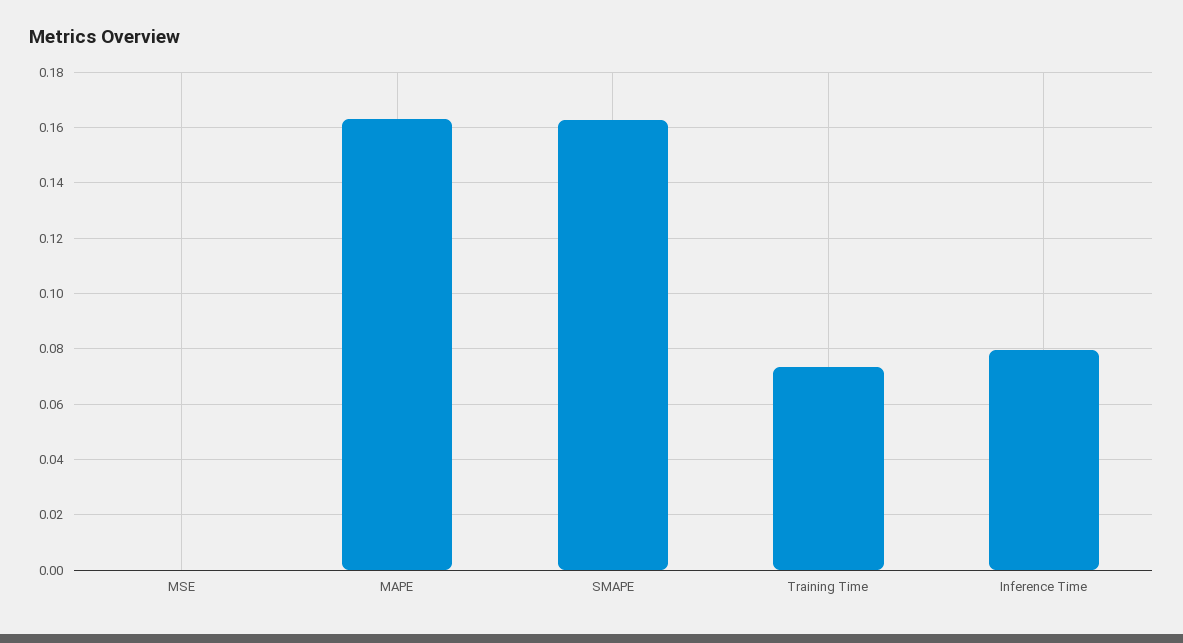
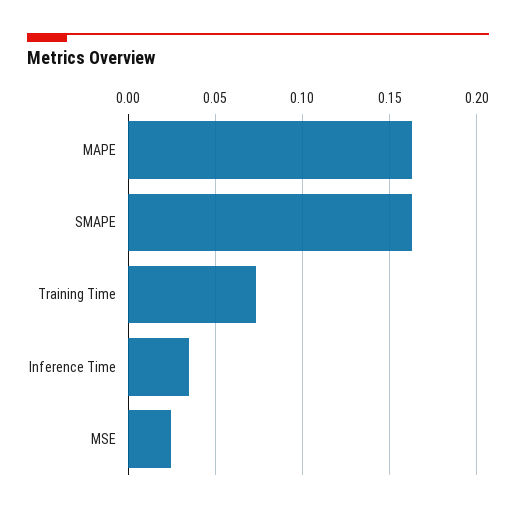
MSE: 0 -> 0.025
Inference Time: 0.08 -> 0.035

